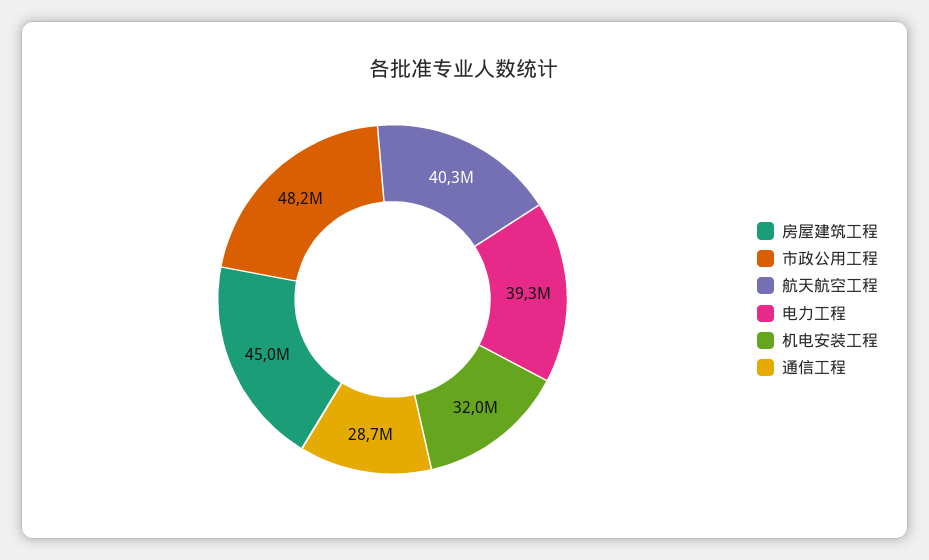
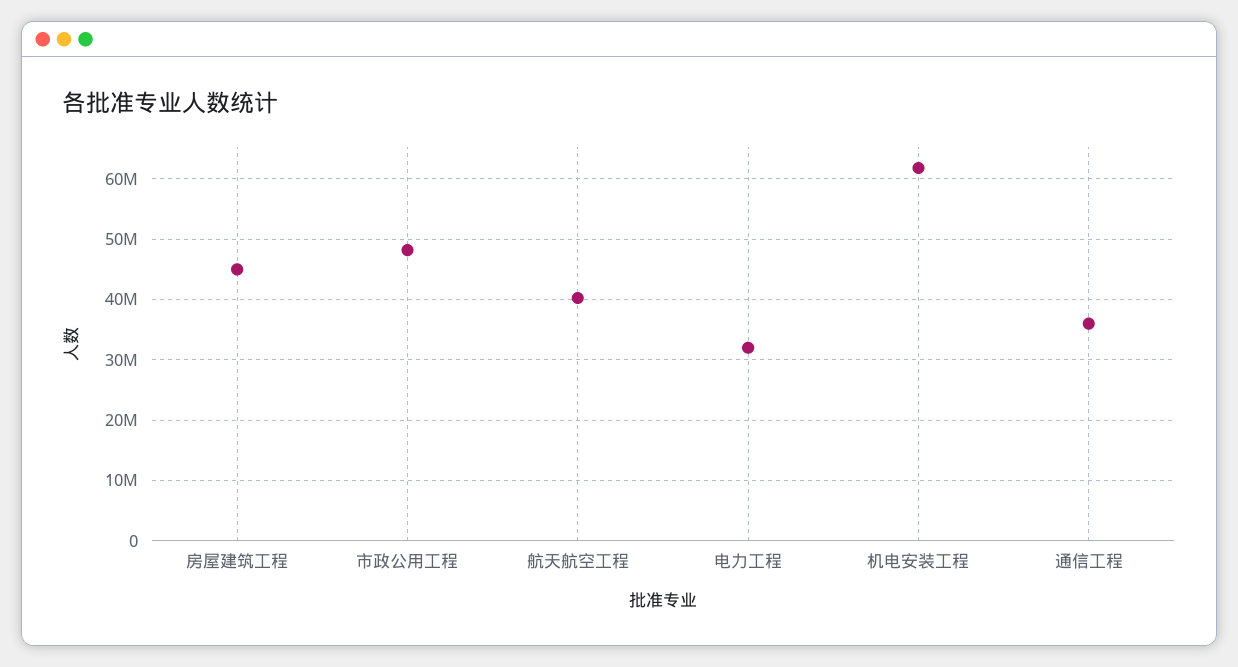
电力工程: 39300000 -> 32000000
机电安装工程: 32000000 -> 62000000
通信工程: 28700000 -> 36000000

